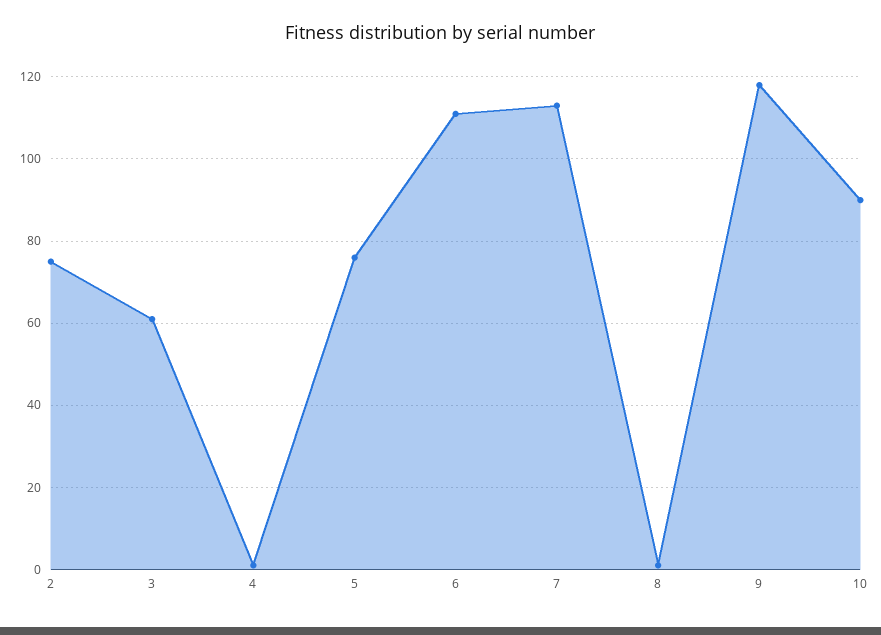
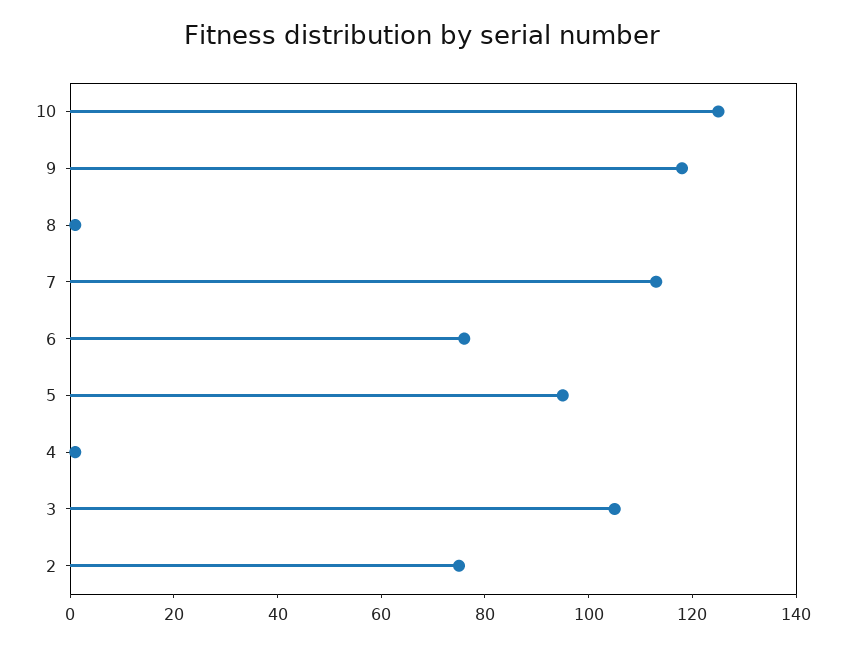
3: 60 -> 105
5: 75 -> 95
6: 110 -> 75
10: 90 -> 125

